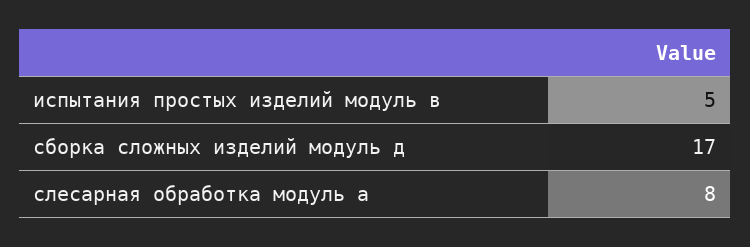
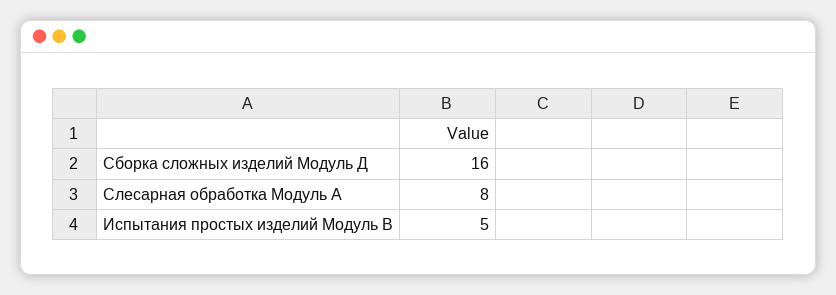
сборка сложных изделий модуль д: 17 -> 16

